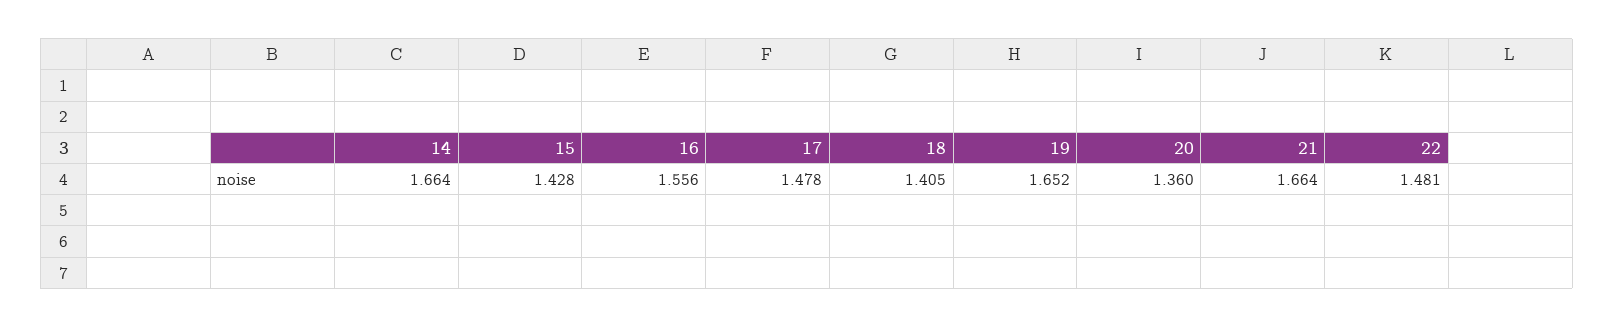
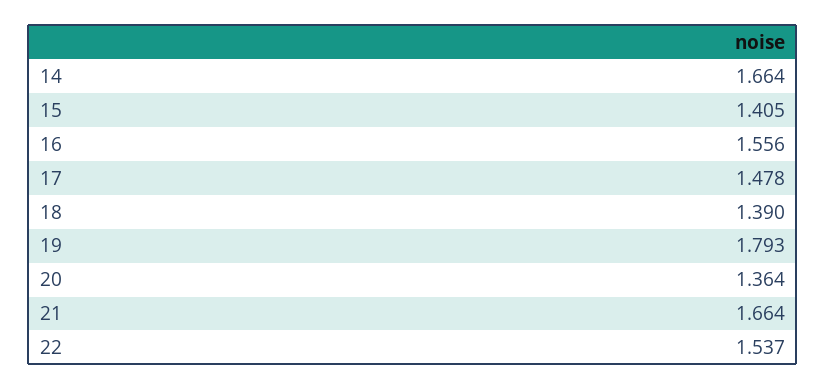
15: 1.428 -> 1.405
18: 1.405 -> 1.39
19: 1.652 -> 1.793
20: 1.36 -> 1.364
22: 1.481 -> 1.537

